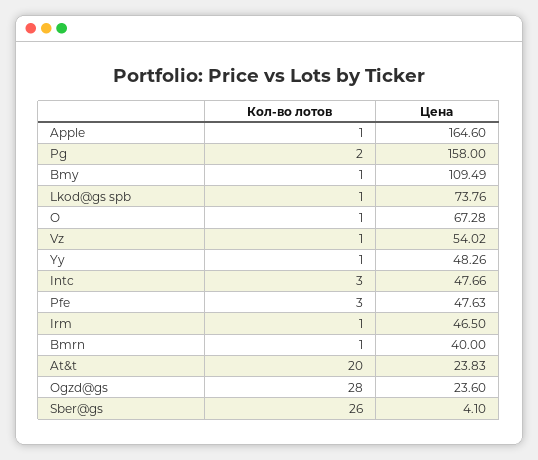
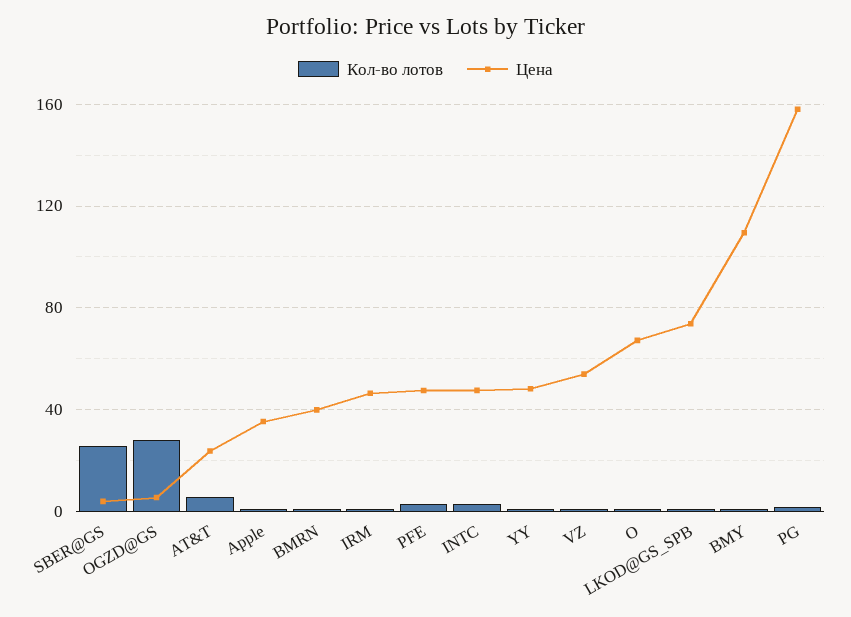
Цена, Apple: 164.6 -> 35
Кол-во лотов, At&t: 20 -> 5
Цена, Ogzd@gs: 23.6 -> 5

